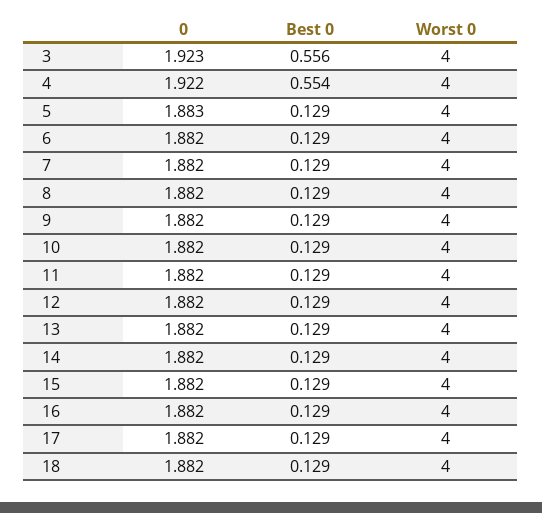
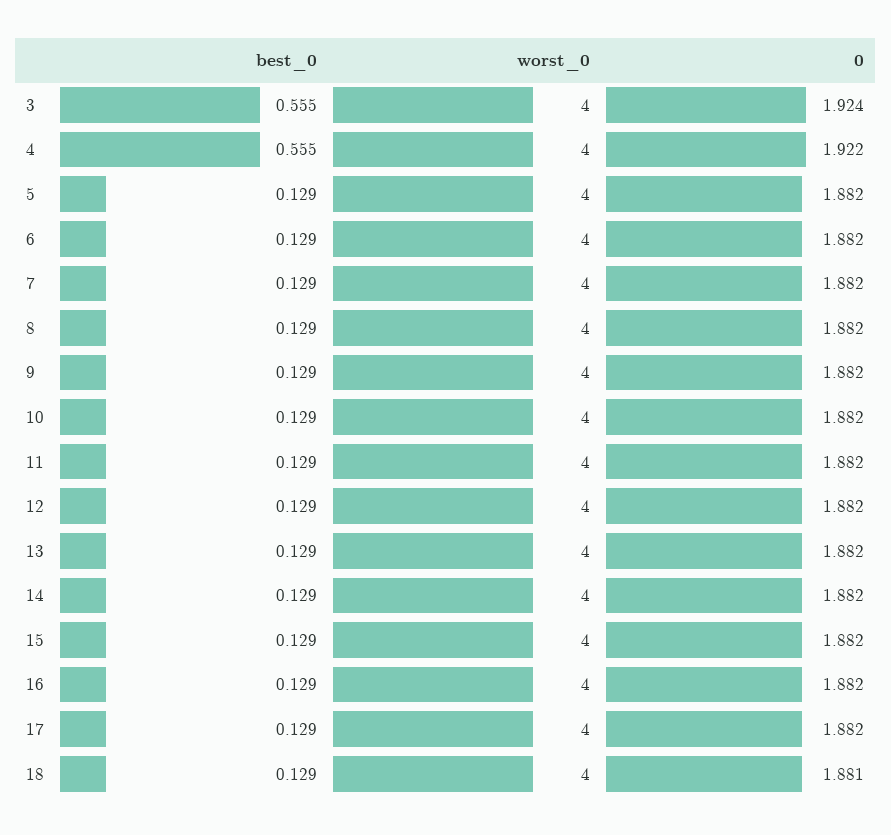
0, 3: 1.923 -> 1.924
Best 0, 3: 0.556 -> 0.555
Best 0, 4: 0.554 -> 0.555
0, 5: 1.883 -> 1.882
0, 18: 1.882 -> 1.881

